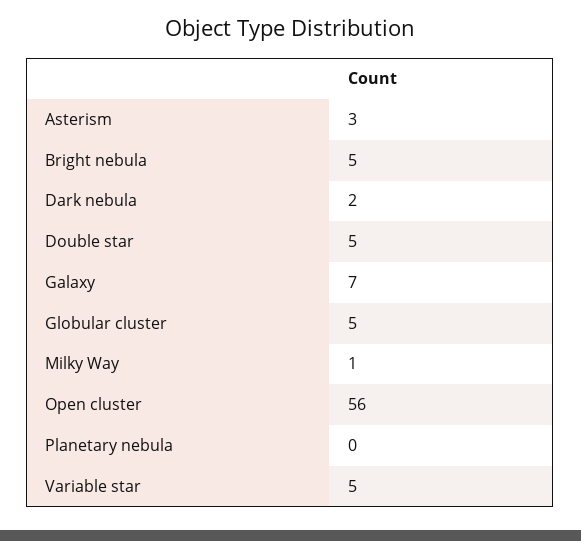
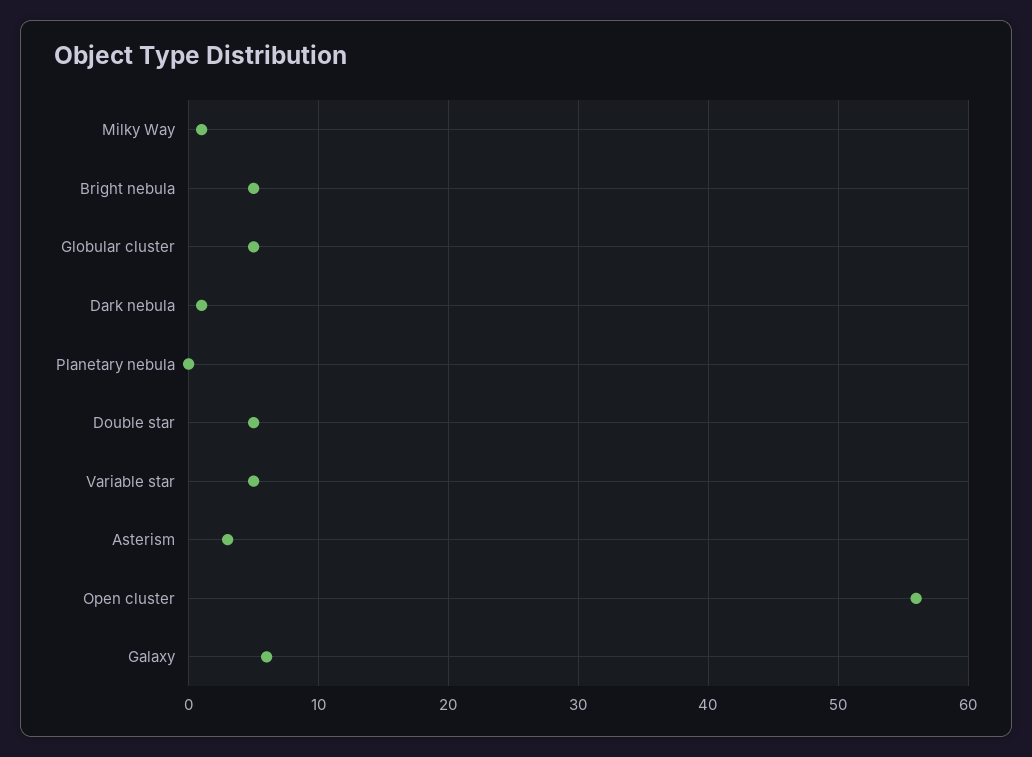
Dark nebula: 2 -> 1
Galaxy: 7 -> 6

